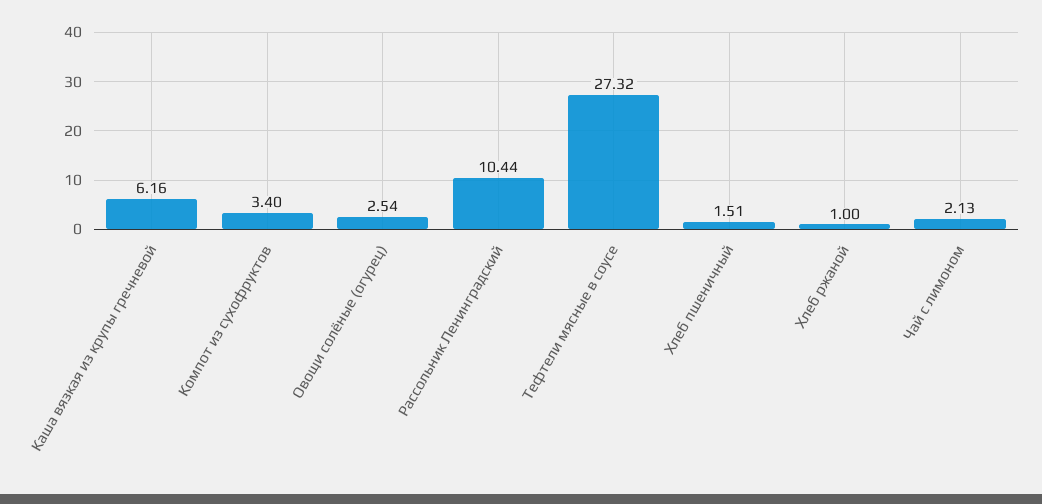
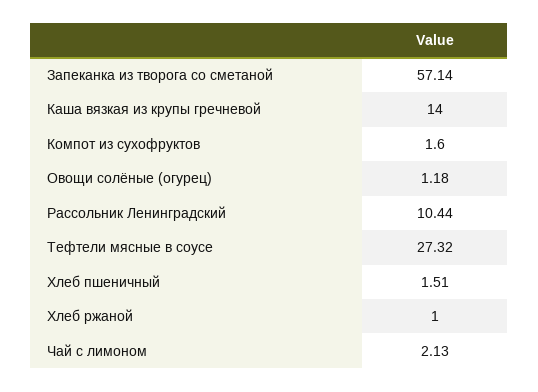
Каша вязкая из крупы гречневой: 6.16 -> 14
Компот из сухофруктов: 3.4 -> 1.6
Овощи солёные (огурец): 2.54 -> 1.18
Запеканка из творога со сметаной: none -> 57.14

